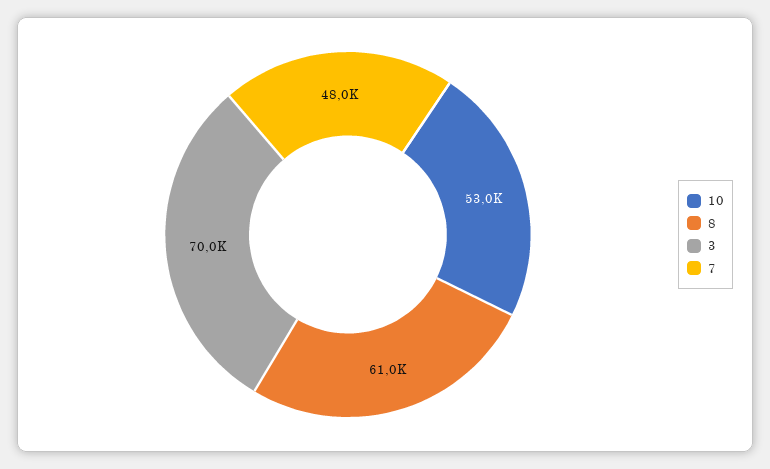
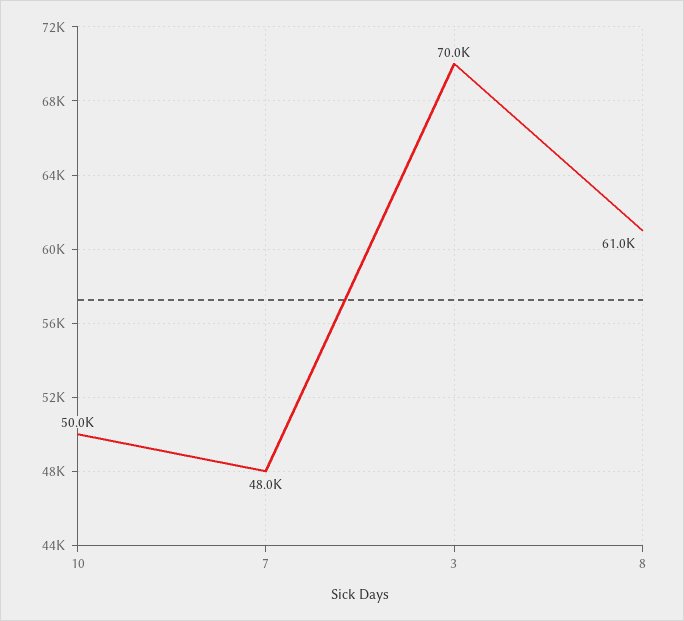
10: 53000 -> 50000

